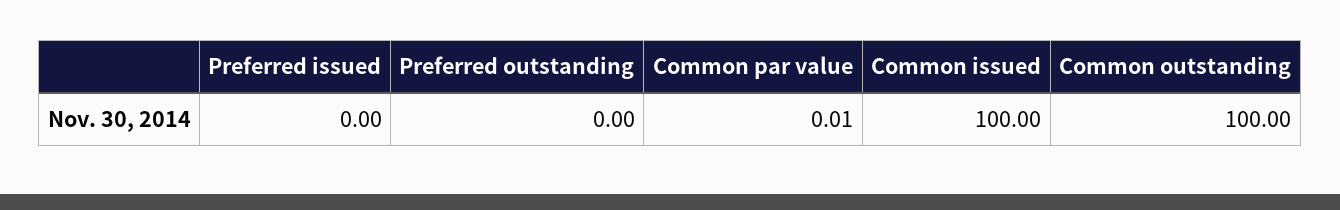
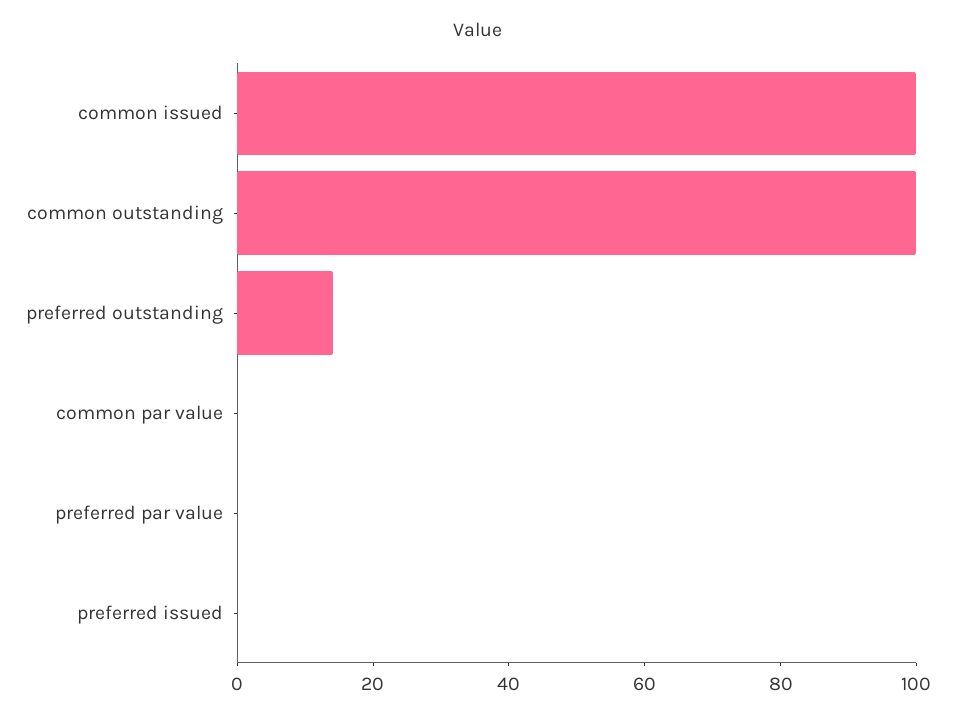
Preferred outstanding: 0 -> 15
preferred par value: none -> 0

